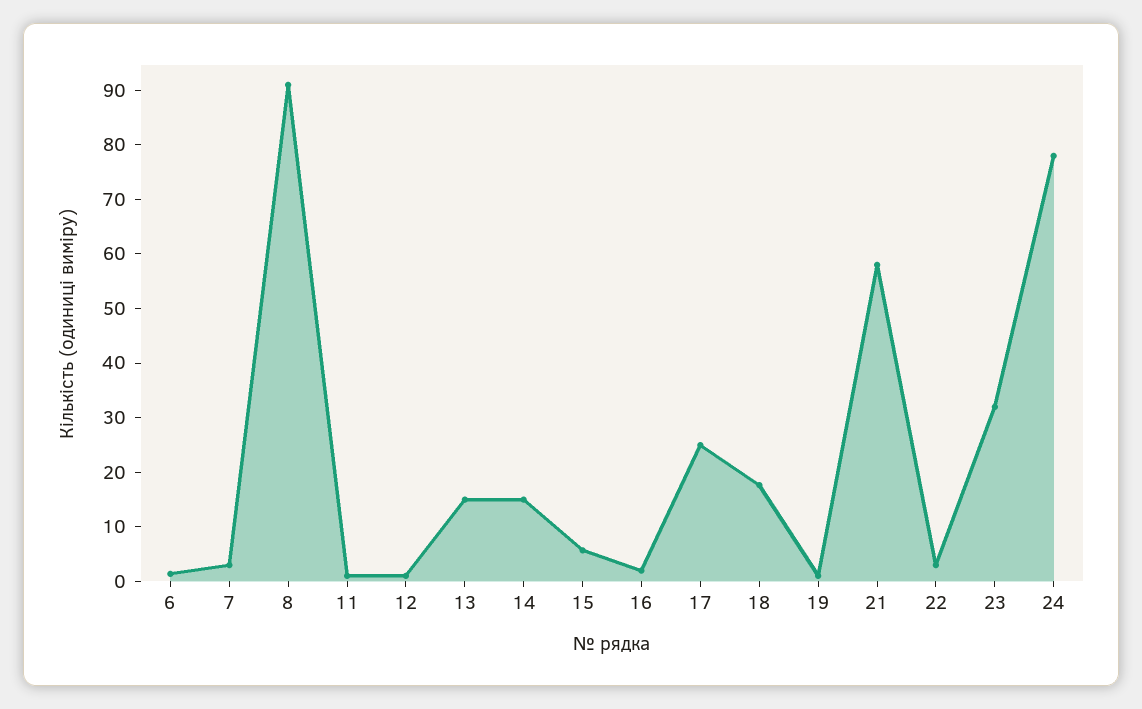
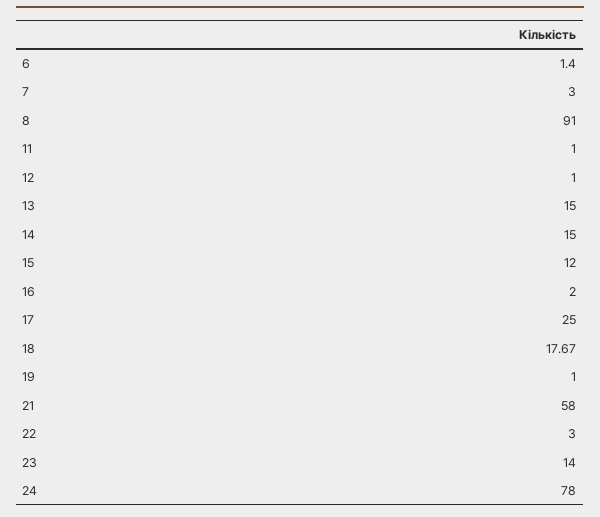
15: 6 -> 12
23: 32 -> 14

